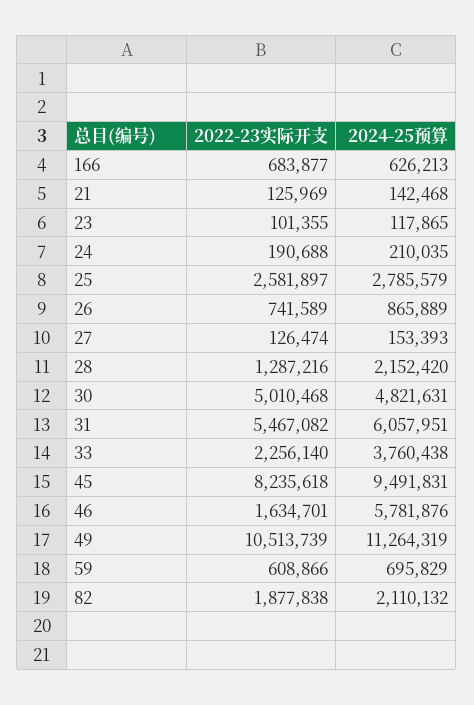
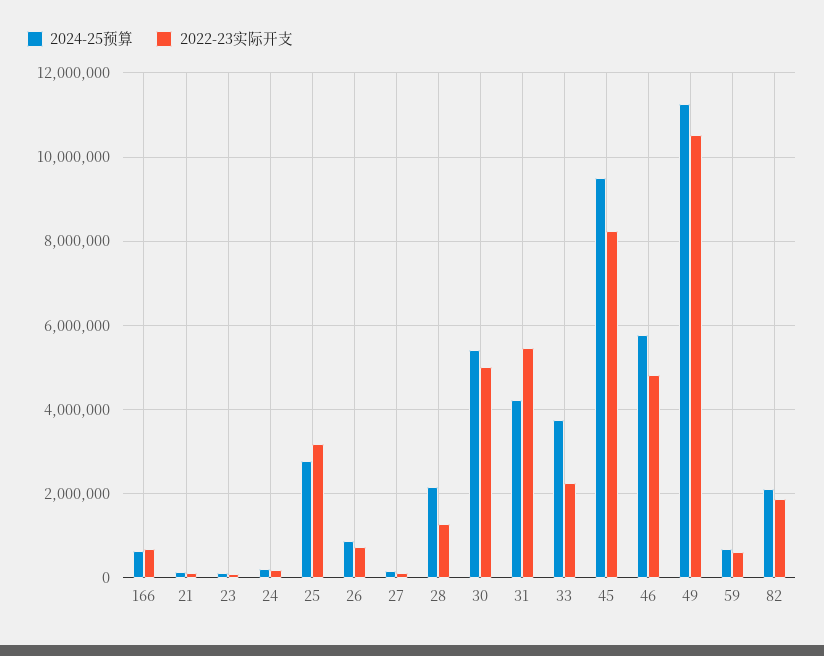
2022-23实际开支, 25: 2581897 -> 3200000
2024-25预算, 30: 4821631 -> 5400000
2024-25预算, 31: 6057951 -> 4200000
2022-23实际开支, 46: 1634701 -> 4800000

